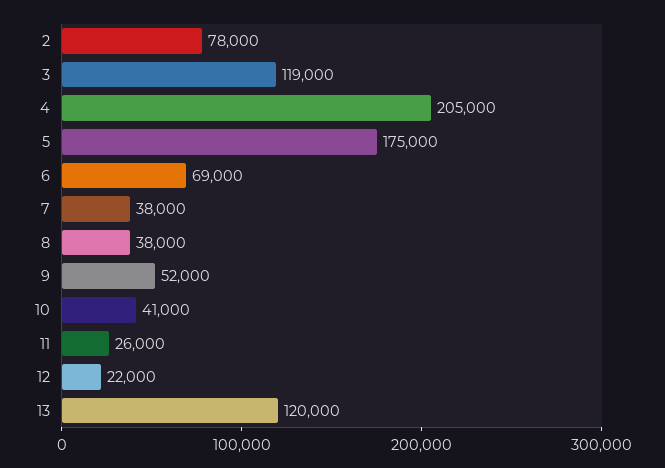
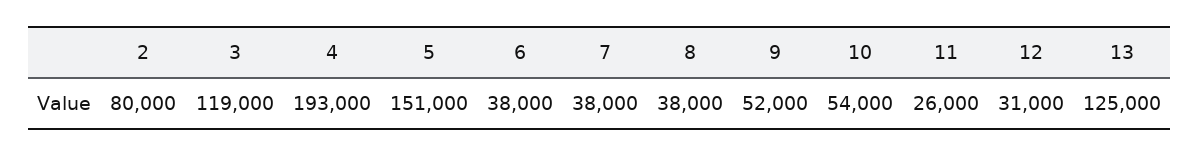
2: 78000 -> 80000
4: 205000 -> 193000
5: 175000 -> 151000
6: 69000 -> 38000
10: 41000 -> 54000
12: 22000 -> 31000
13: 120000 -> 125000

